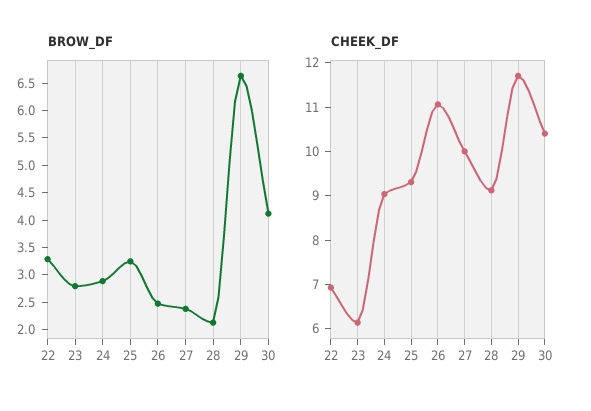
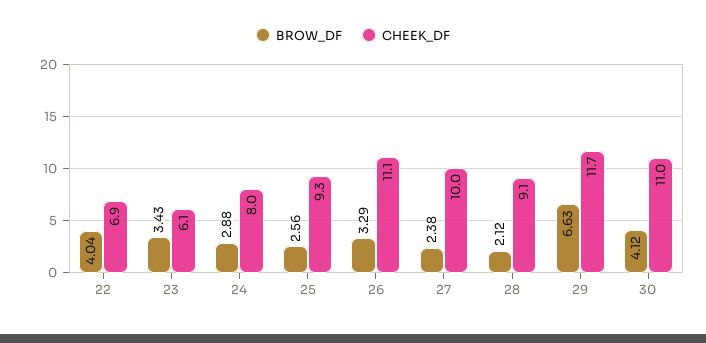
BROW_DF, 22: 3.25 -> 4.04
BROW_DF, 23: 2.75 -> 3.43
BROW_DF, 25: 3.25 -> 2.56
BROW_DF, 26: 2.5 -> 3.29
CHEEK_DF, 24: 9 -> 8
CHEEK_DF, 30: 10.4 -> 11

